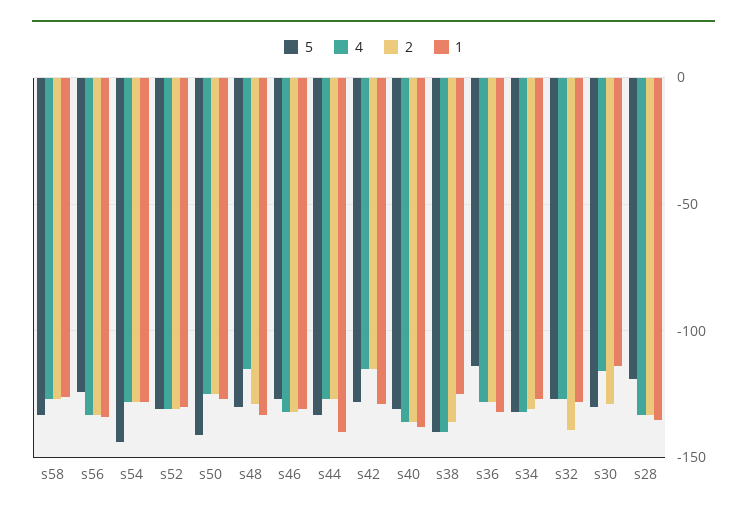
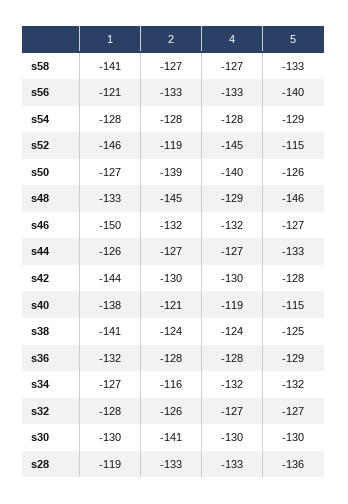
1, s58: -125 -> -141
5, s56: -125 -> -140
1, s56: -135 -> -121
5, s54: -145 -> -129
5, s52: -130 -> -115
4, s52: -130 -> -145
2, s52: -130 -> -119
1, s52: -130 -> -146
5, s50: -140 -> -126
4, s50: -125 -> -140
2, s50: -125 -> -139
5, s48: -130 -> -146
4, s48: -115 -> -129
2, s48: -130 -> -145
1, s46: -130 -> -150
1, s44: -140 -> -126
4, s42: -115 -> -130
2, s42: -115 -> -130
1, s42: -130 -> -144
5, s40: -130 -> -115
4, s40: -135 -> -119
2, s40: -135 -> -121
5, s38: -140 -> -125
4, s38: -140 -> -124
2, s38: -135 -> -124
1, s38: -125 -> -141
5, s36: -115 -> -129
2, s34: -130 -> -116
2, s32: -140 -> -126
4, s30: -115 -> -130
2, s30: -130 -> -141
1, s30: -115 -> -130
5, s28: -120 -> -136
1, s28: -135 -> -119

